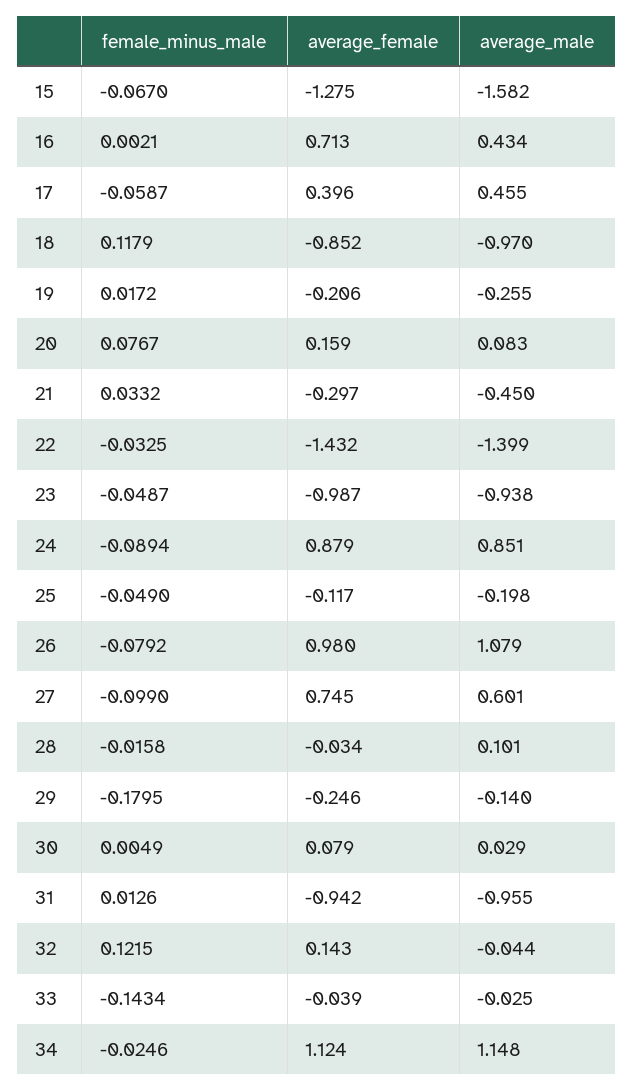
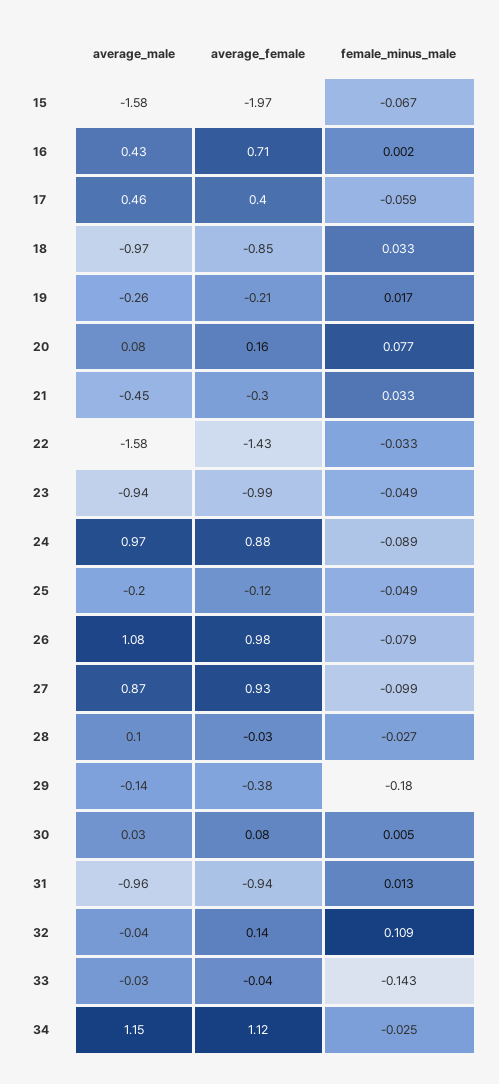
average_female, 15: -1.275 -> -1.97
female_minus_male, 18: 0.1179 -> 0.033
average_male, 22: -1.399 -> -1.58
average_male, 24: 0.851 -> 0.97
average_female, 27: 0.745 -> 0.93
average_male, 27: 0.601 -> 0.87
female_minus_male, 28: -0.0158 -> -0.027
average_female, 29: -0.246 -> -0.38
female_minus_male, 32: 0.1215 -> 0.109

